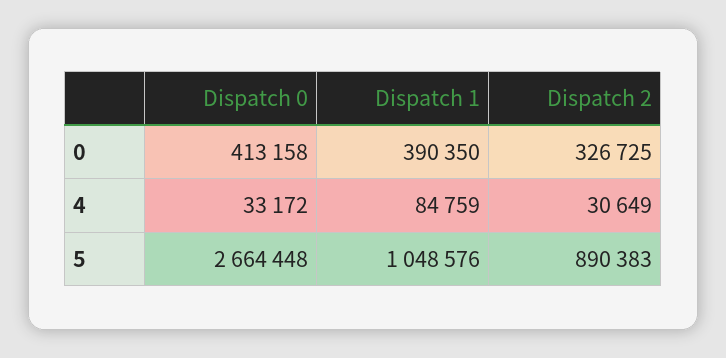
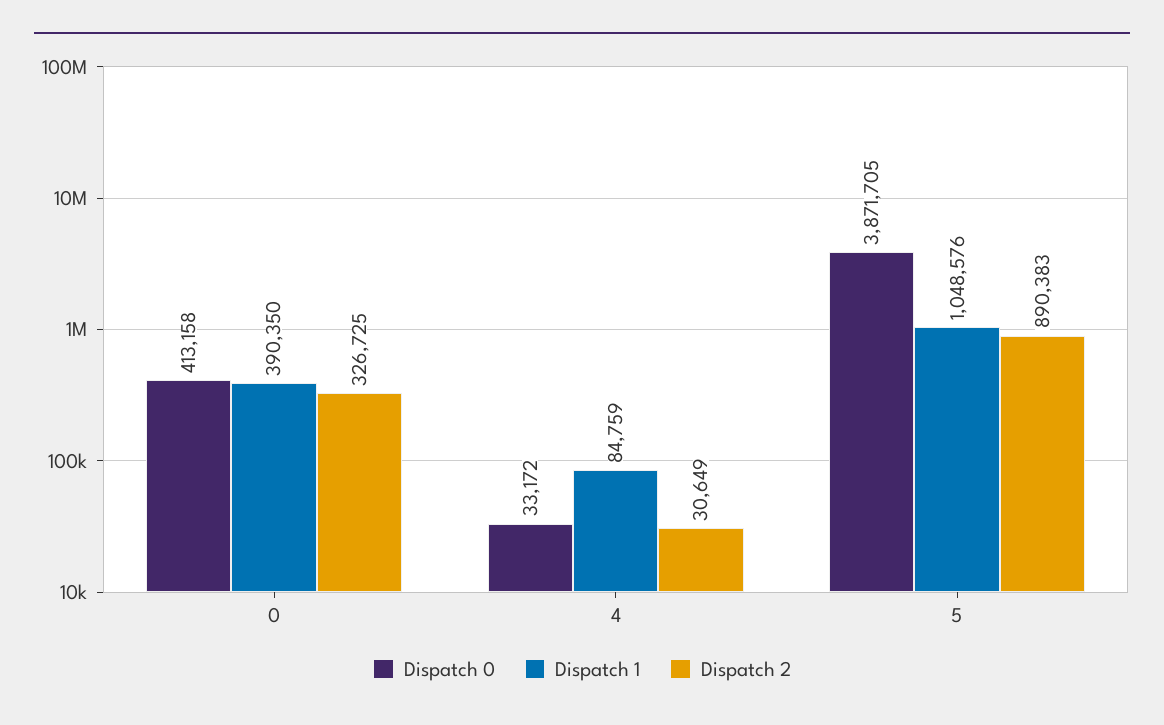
Dispatch 0, 5: 2664448 -> 3871705

